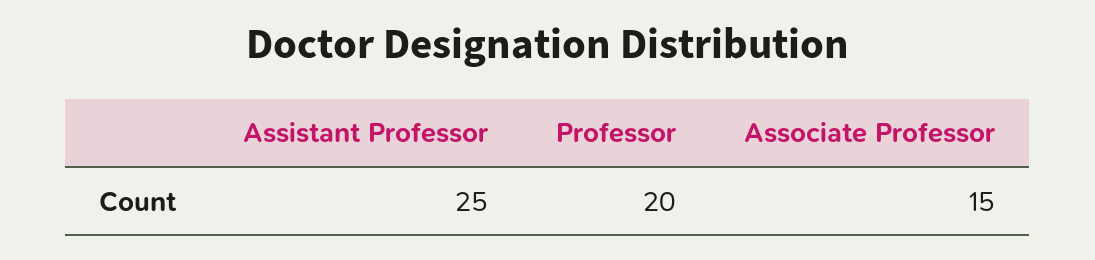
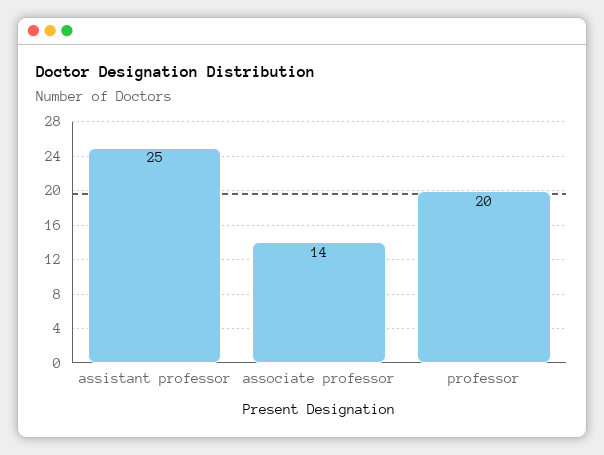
Associate Professor: 15 -> 14

